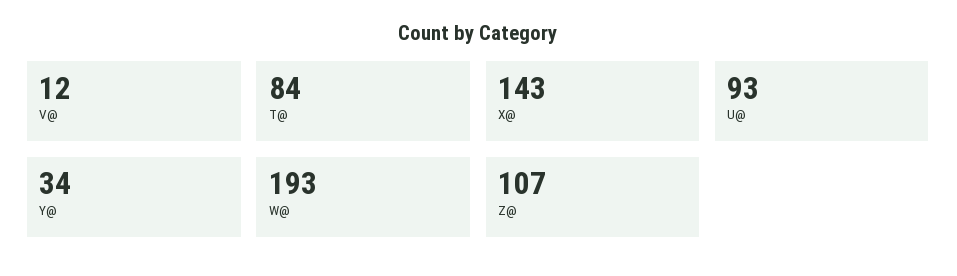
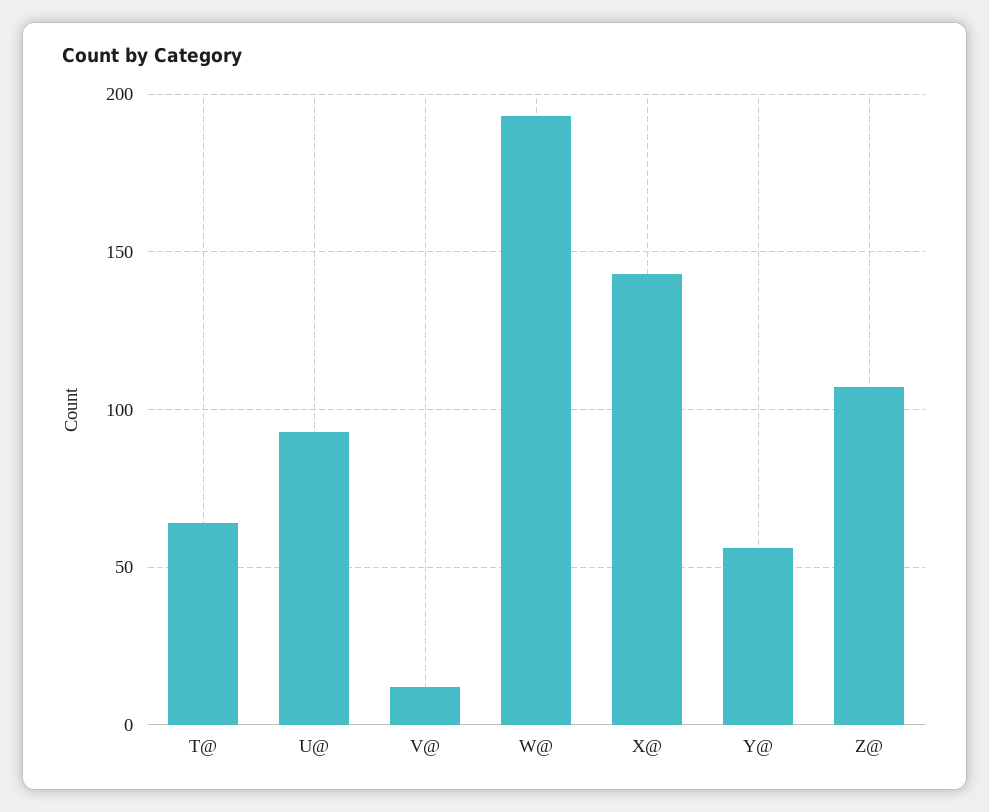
T@: 84 -> 65
Y@: 34 -> 55

